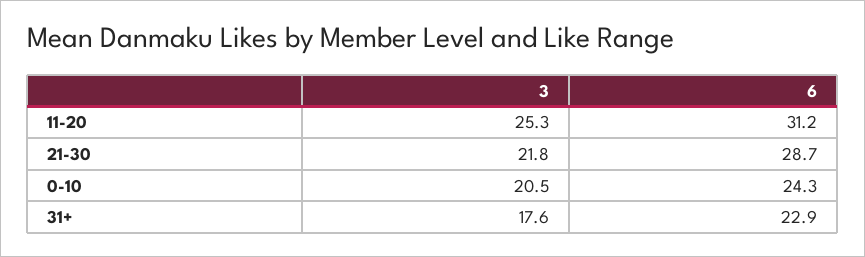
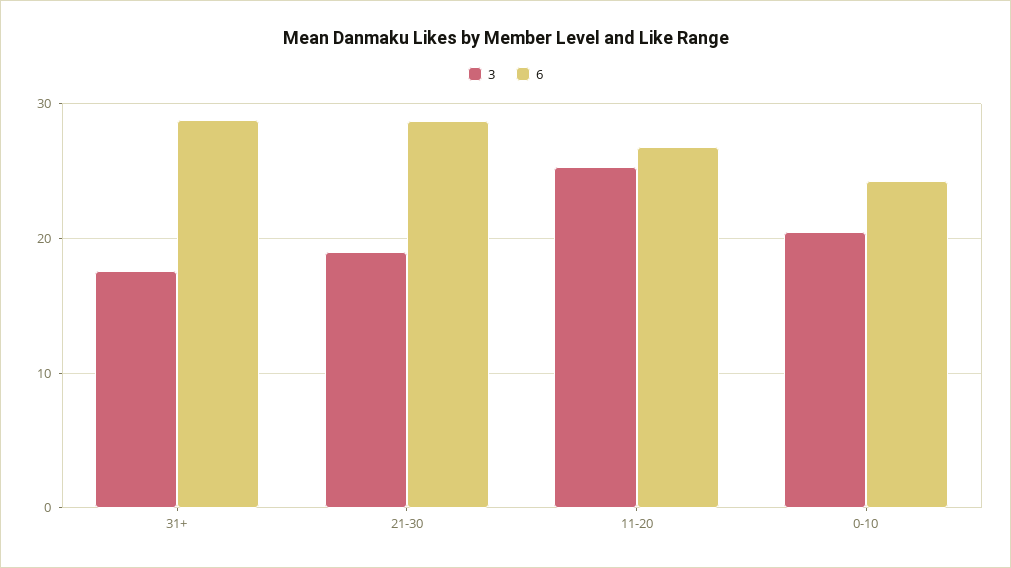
6, 11-20: 31.2 -> 27
3, 21-30: 21.8 -> 19
6, 31+: 22.9 -> 29

